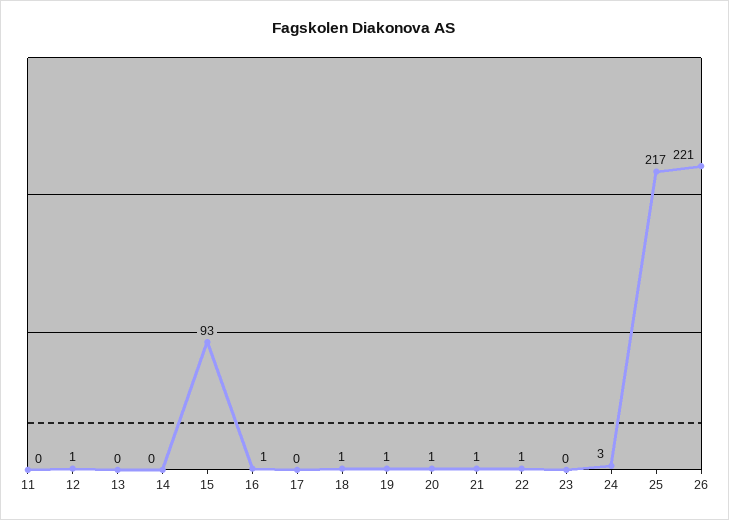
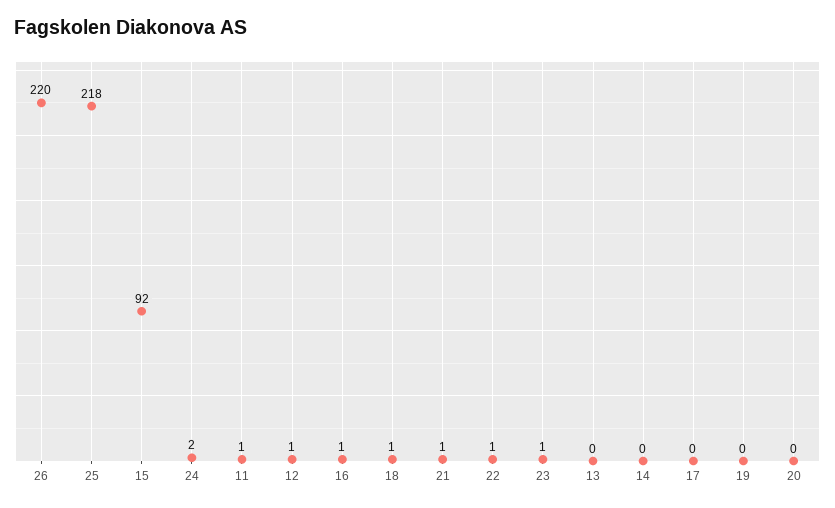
11: 0 -> 1
15: 93 -> 92
19: 1 -> 0
20: 1 -> 0
23: 0 -> 1
24: 3 -> 2
25: 217 -> 218
26: 221 -> 220

